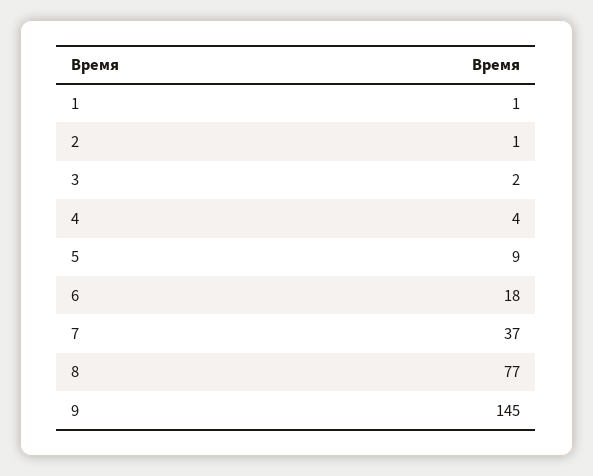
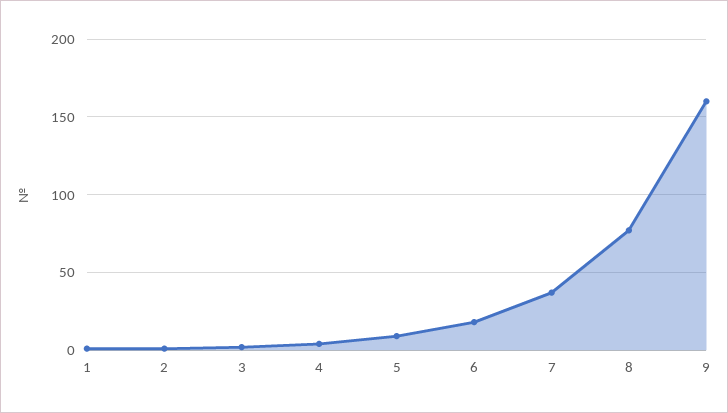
9: 145 -> 160

